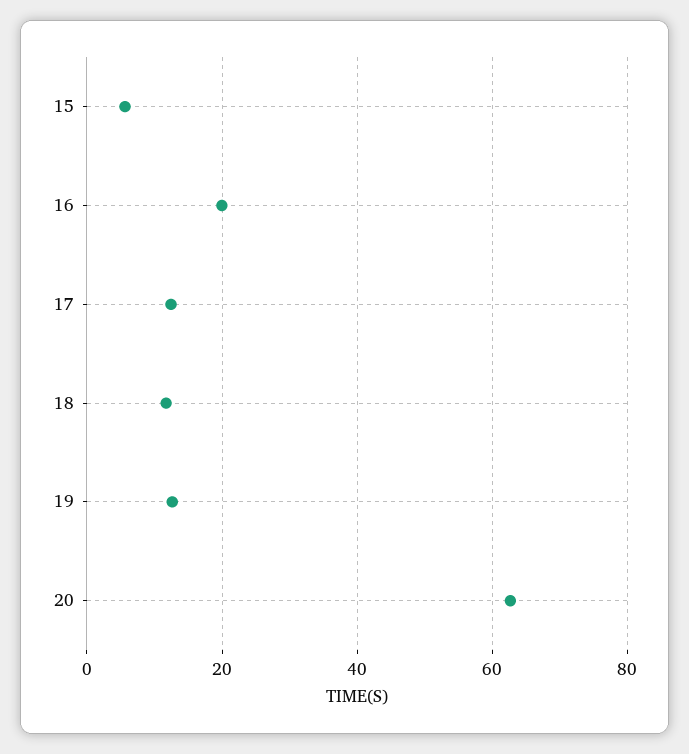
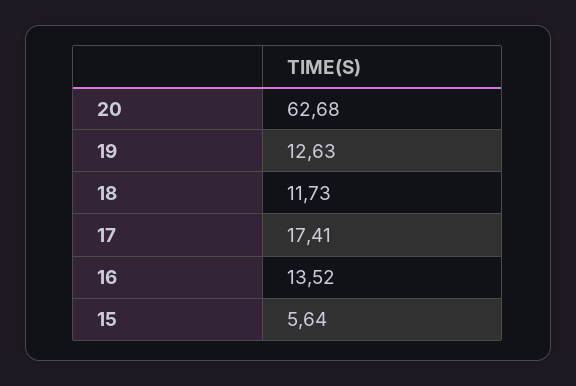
16: 20 -> 13.52
17: 12 -> 17.41

